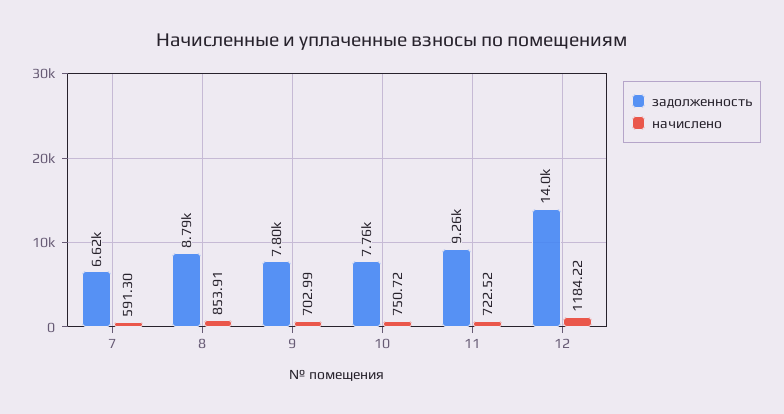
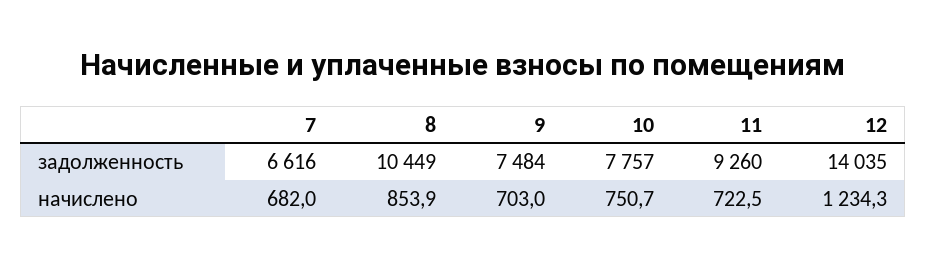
начислено, 7: 591.3 -> 682
задолженность, 8: 8790 -> 10449
задолженность, 9: 7800 -> 7484
начислено, 12: 1184.22 -> 1234.3

